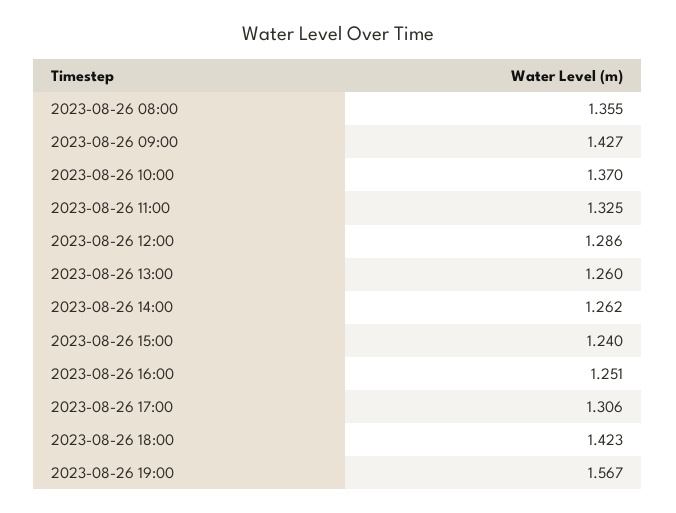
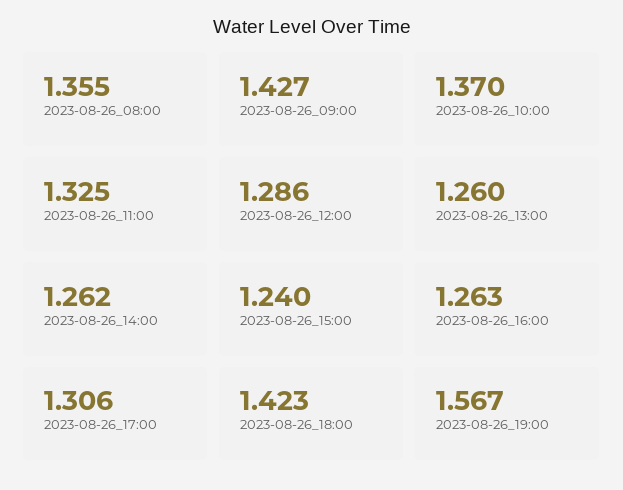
2023-08-26 16:00: 1.251 -> 1.263

